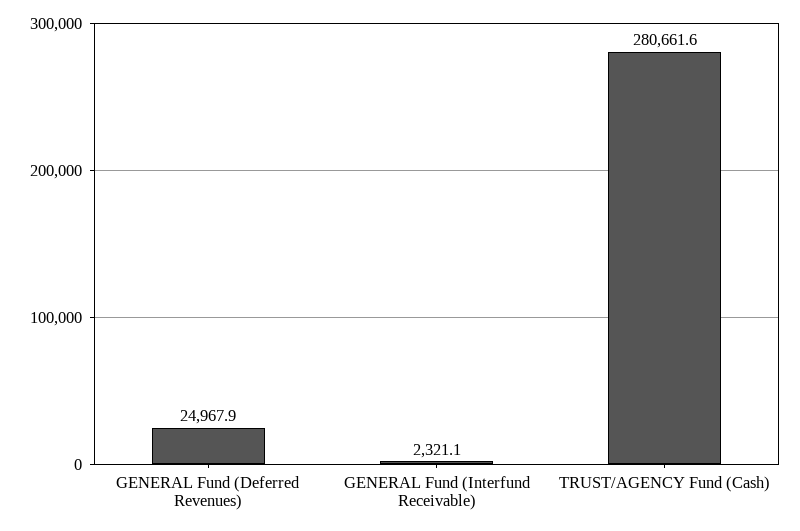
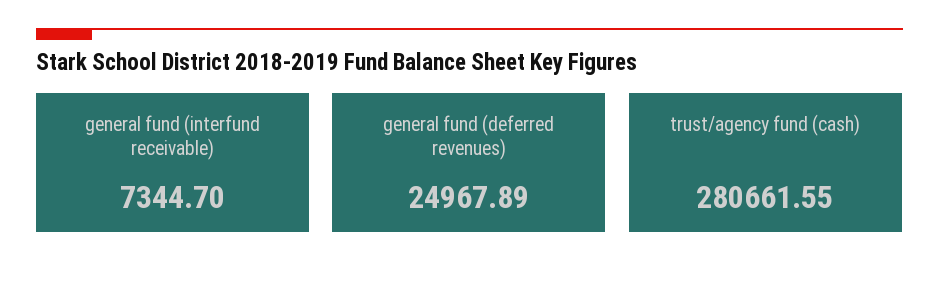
GENERAL Fund (Interfund Receivable): 2321.1 -> 7344.7

